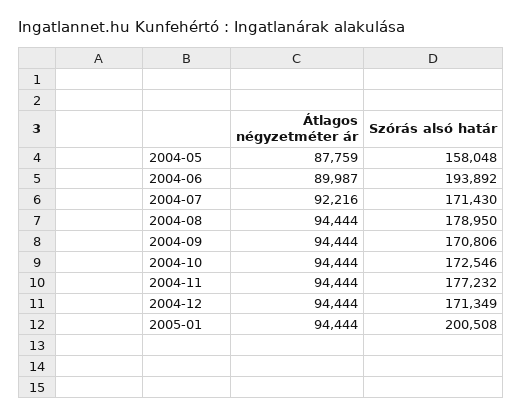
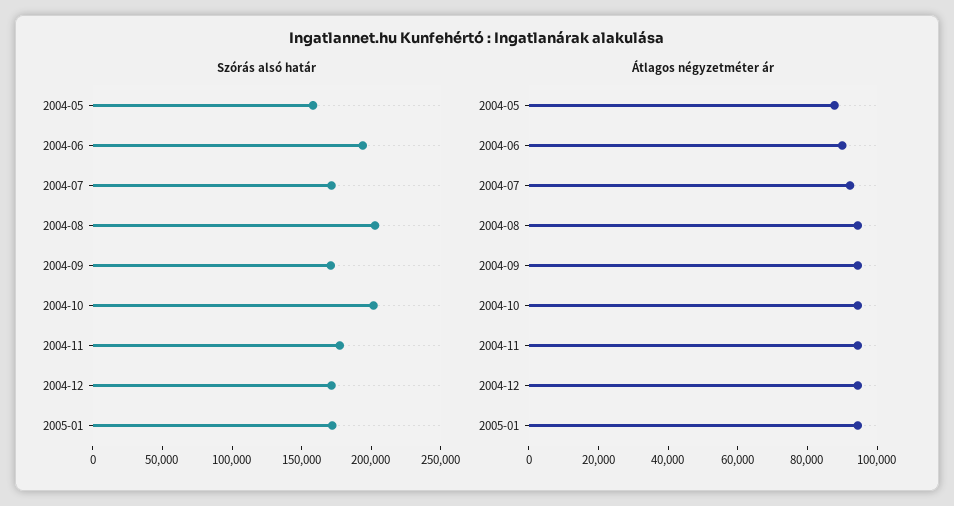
Szórás alsó határ, 2004-08: 178950 -> 200000
Szórás alsó határ, 2004-10: 172546 -> 200000
Szórás alsó határ, 2005-01: 200508 -> 170000

